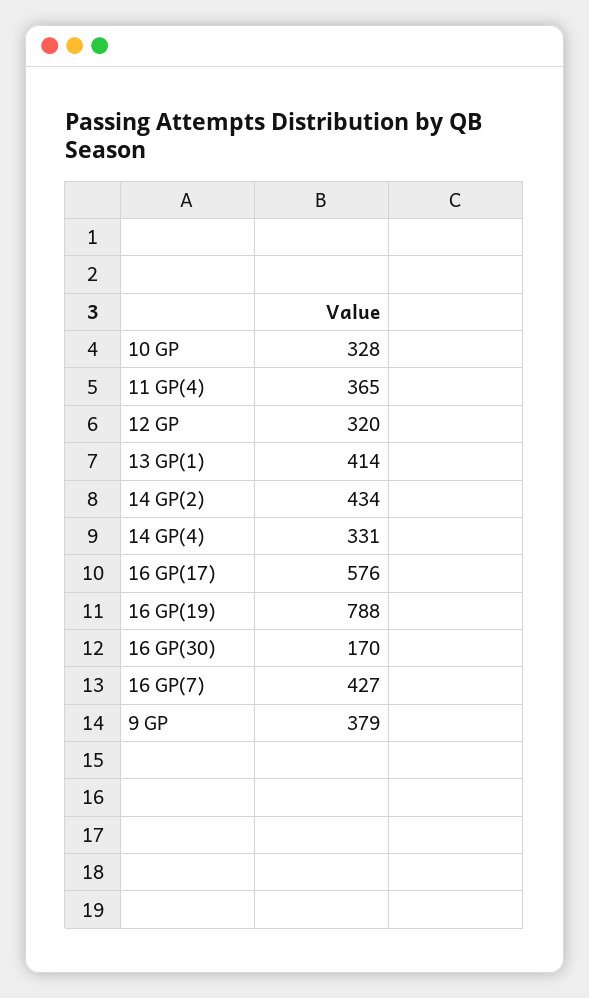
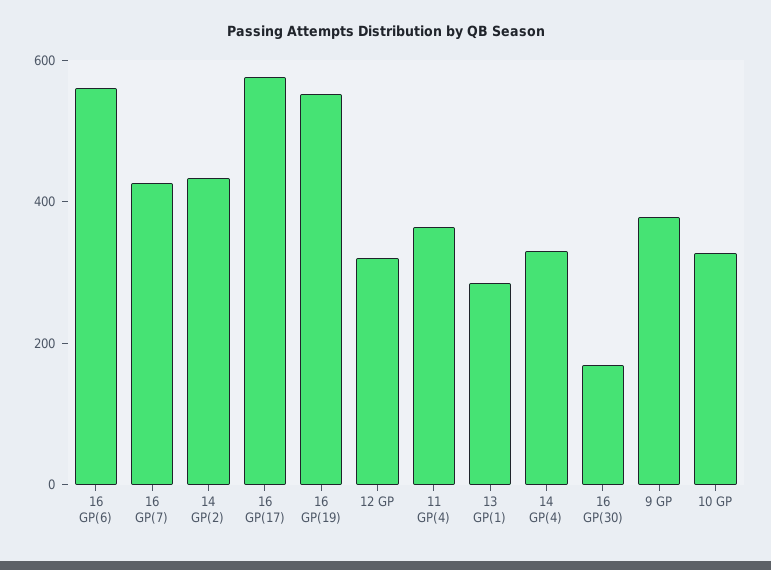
13 GP(1): 414 -> 300
16 GP(19): 788 -> 550
16 GP(6): none -> 550

